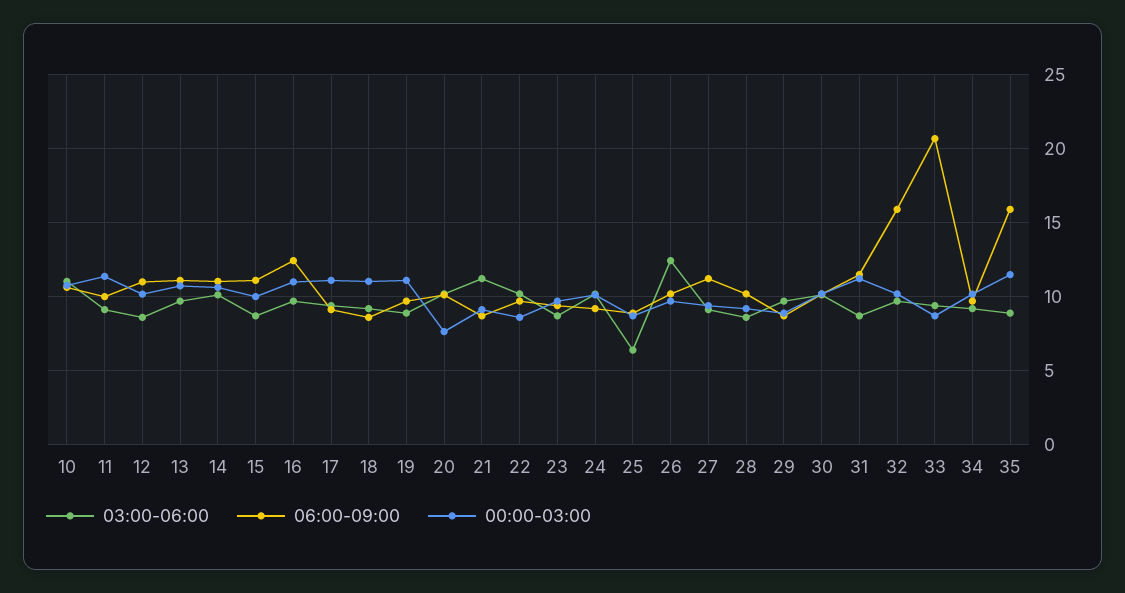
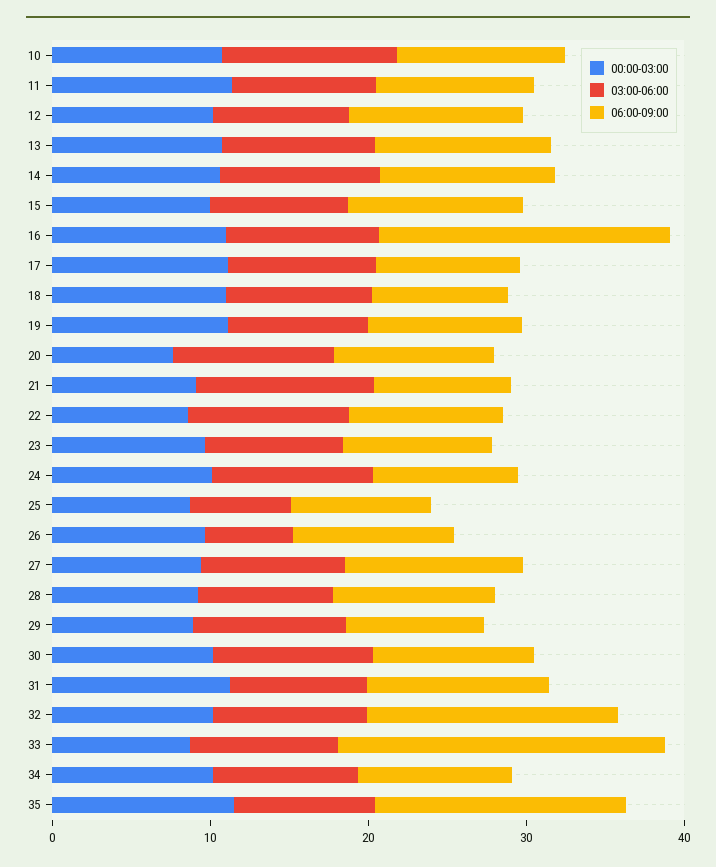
06:00-09:00, 16: 12.5 -> 18
03:00-06:00, 26: 12.5 -> 6

